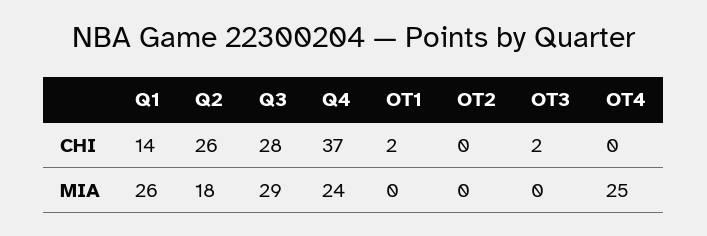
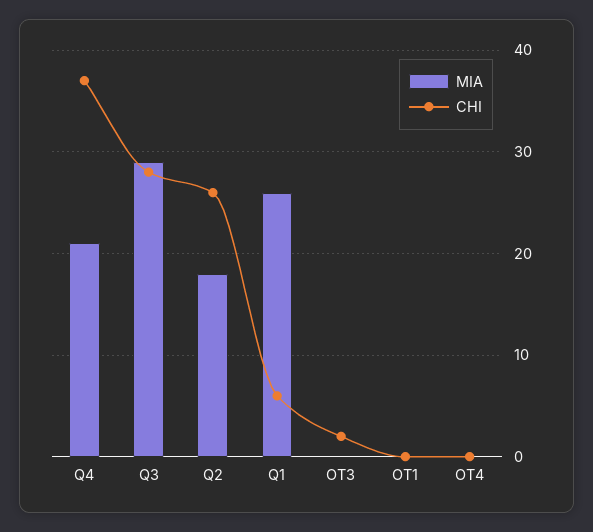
CHI, Q1: 14 -> 6
CHI, OT1: 2 -> 0
CHI, OT2: 0 -> none
MIA, Q4: 24 -> 21
MIA, OT2: 0 -> none
MIA, OT4: 25 -> 0

